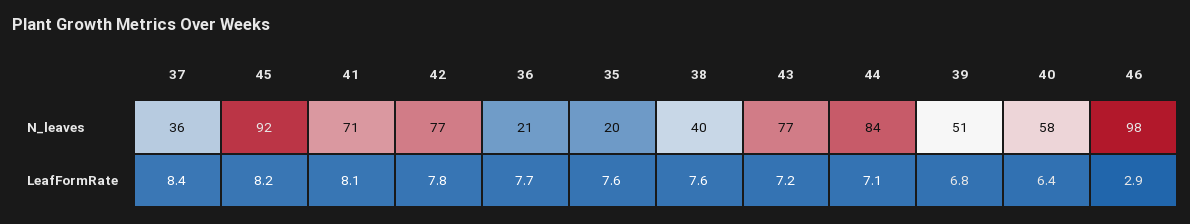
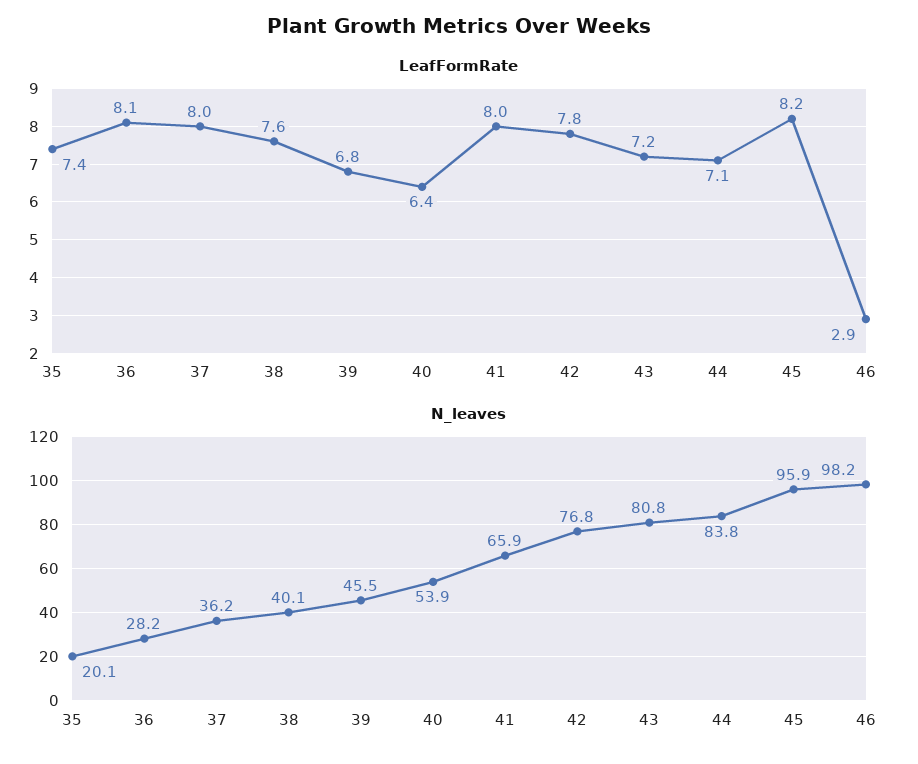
N_leaves, 45: 92 -> 95.9
N_leaves, 41: 71 -> 65.9
N_leaves, 36: 21 -> 28.2
N_leaves, 43: 77 -> 80.8
N_leaves, 39: 51 -> 45.5
N_leaves, 40: 58 -> 53.9
LeafFormRate, 37: 8.4 -> 8
LeafFormRate, 41: 8.1 -> 8
LeafFormRate, 36: 7.7 -> 8.1
LeafFormRate, 35: 7.6 -> 7.4

